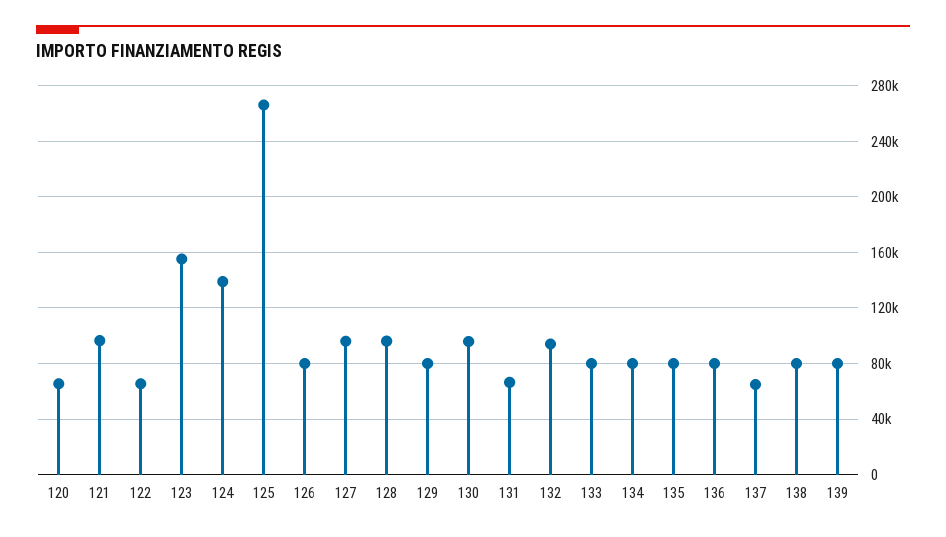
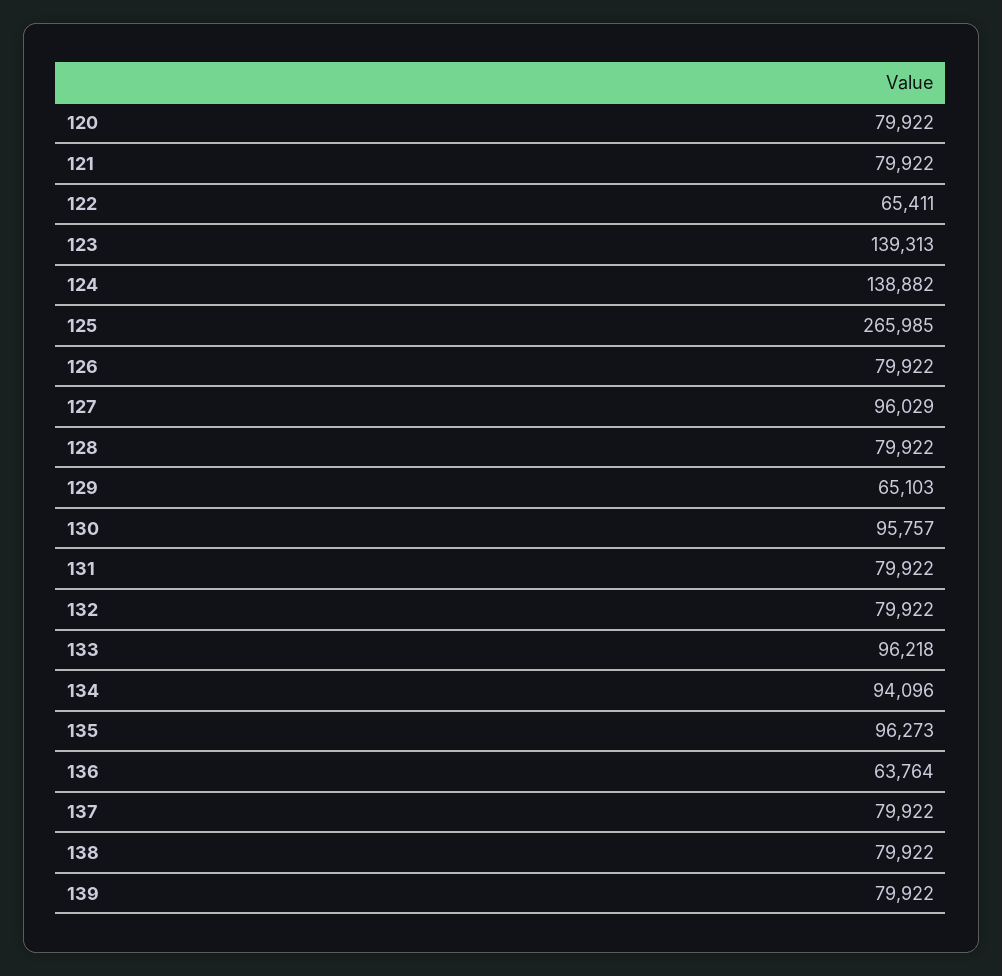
120: 65000 -> 79922
121: 95000 -> 79922
123: 155000 -> 139313
128: 95000 -> 79922
129: 80000 -> 65103
131: 65000 -> 79922
132: 95000 -> 79922
133: 80000 -> 96218
134: 80000 -> 94096
135: 80000 -> 96273
136: 80000 -> 63764
137: 65000 -> 79922

